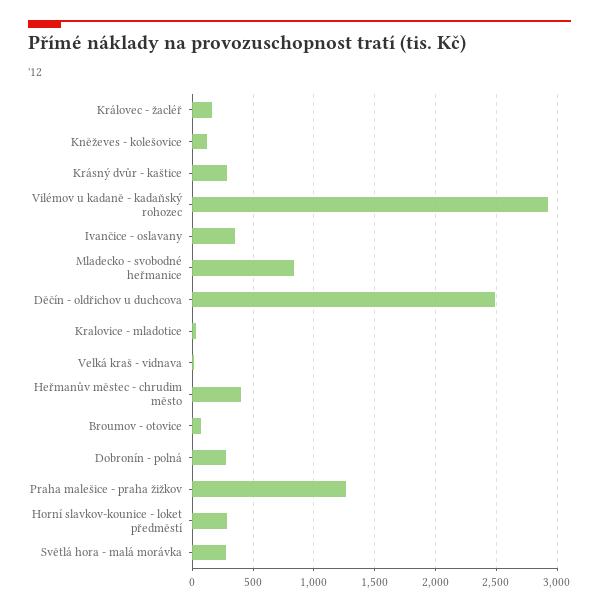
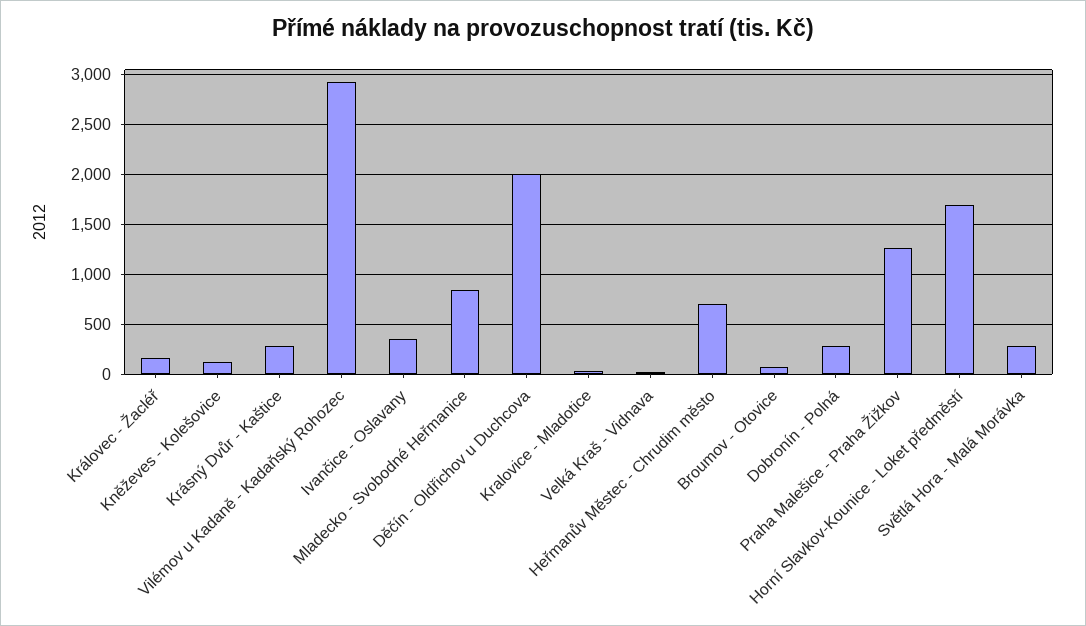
Děčín - oldřichov u duchcova: 2500 -> 2000
Heřmanův městec - chrudim město: 400 -> 700
Horní slavkov-kounice - loket předměstí: 300 -> 1700

